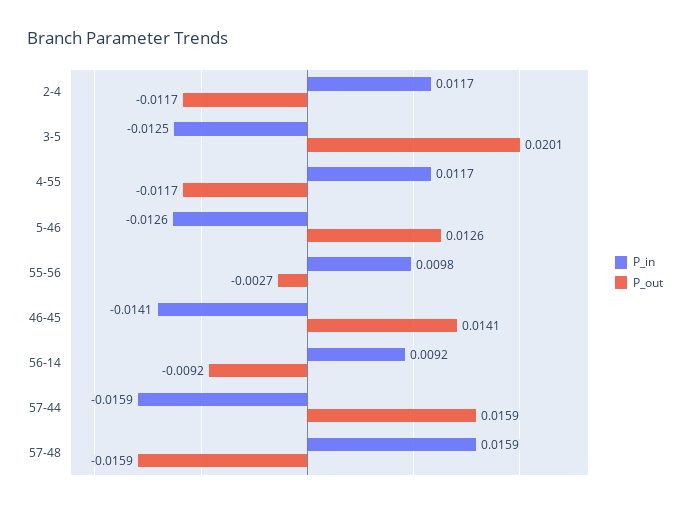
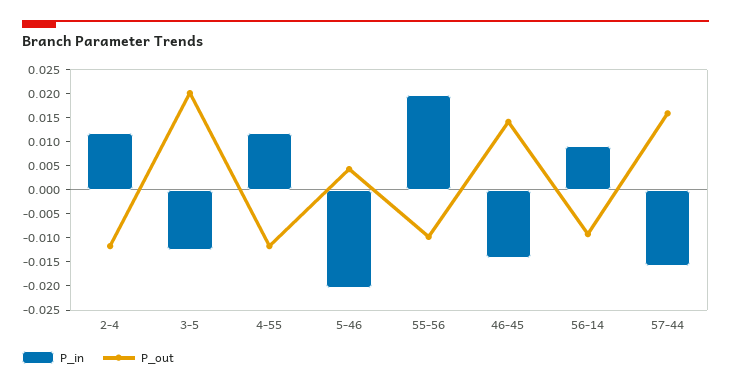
P_in, 5-46: -0.0126 -> -0.02
P_out, 5-46: 0.0126 -> 0.005
P_in, 55-56: 0.0098 -> 0.02
P_out, 55-56: -0.0027 -> -0.01
P_in, 57-48: 0.0159 -> none
P_out, 57-48: -0.0159 -> none

